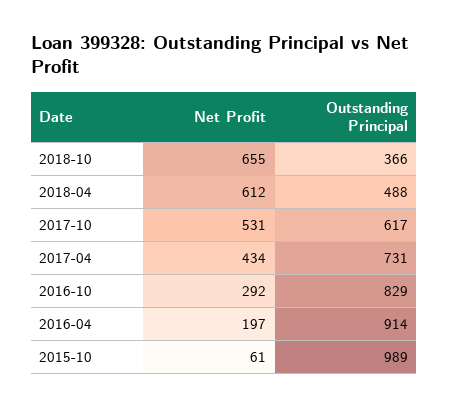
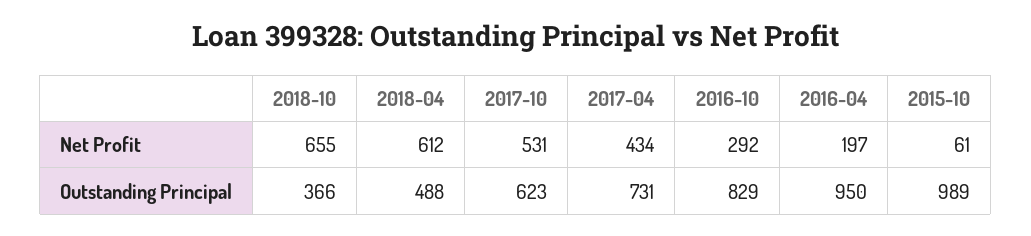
Outstanding Principal, 2017-10: 617 -> 623
Outstanding Principal, 2016-04: 914 -> 950

